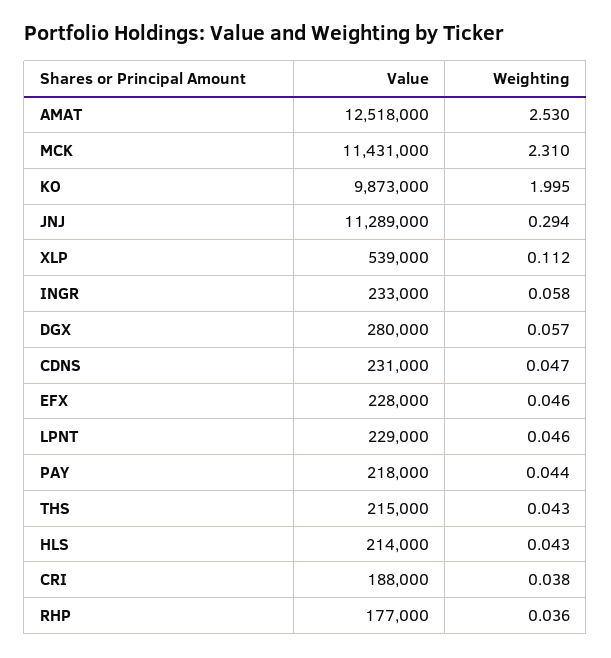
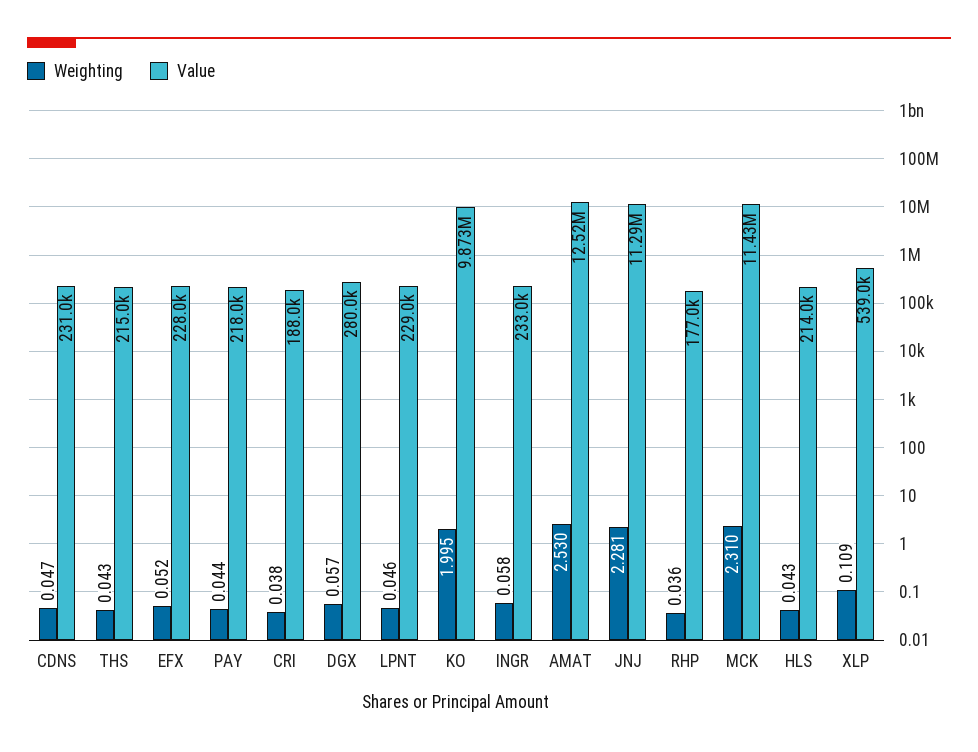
Weighting, JNJ: 0.294 -> 2.281
Weighting, XLP: 0.112 -> 0.109
Weighting, EFX: 0.046 -> 0.052

